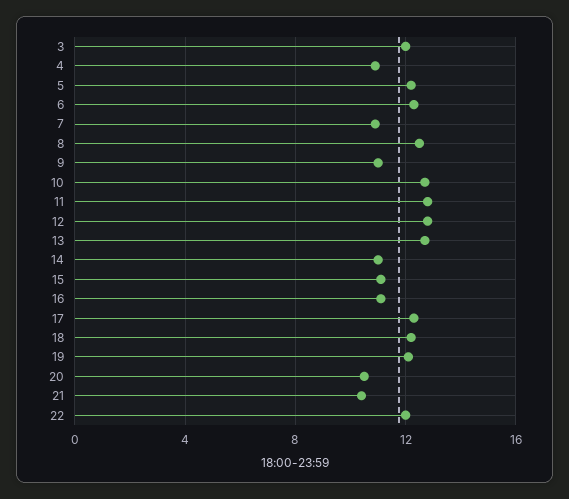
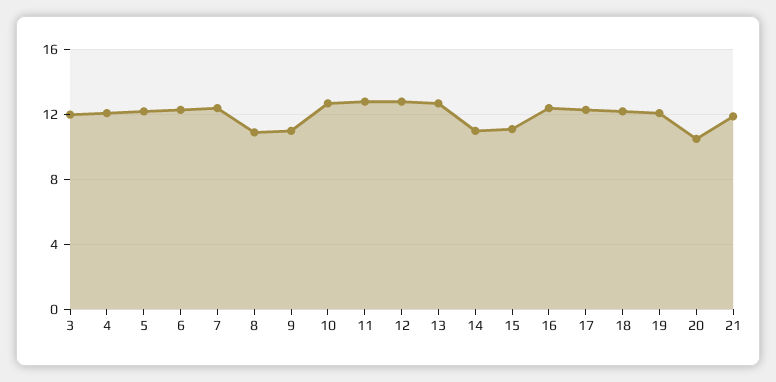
4: 11 -> 12
7: 11 -> 12.5
8: 12.5 -> 11
16: 11 -> 12.5
21: 10.5 -> 12
22: 12 -> none

